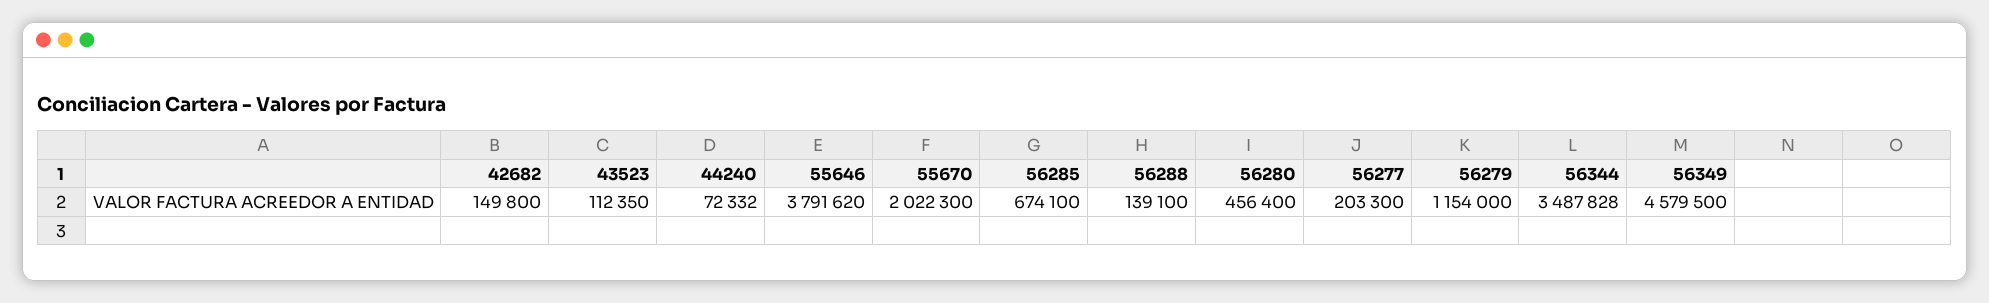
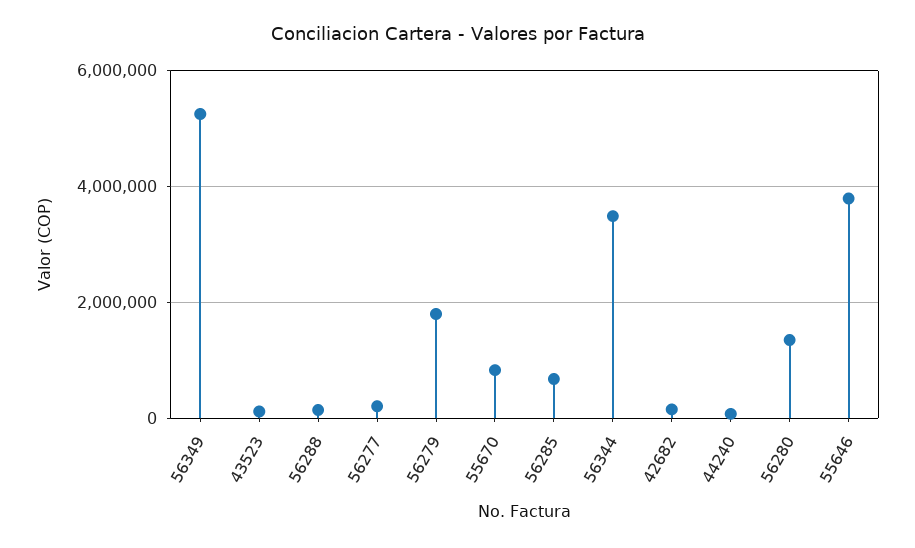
55670: 2022300 -> 800000
56280: 456400 -> 1400000
56279: 1154000 -> 1800000
56349: 4579500 -> 5200000

